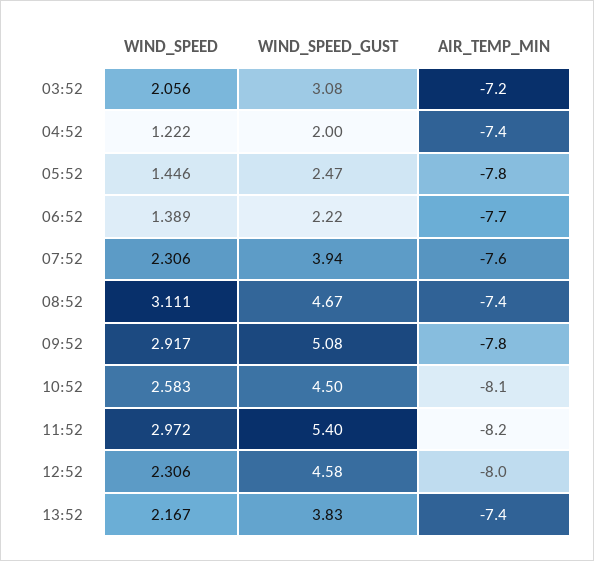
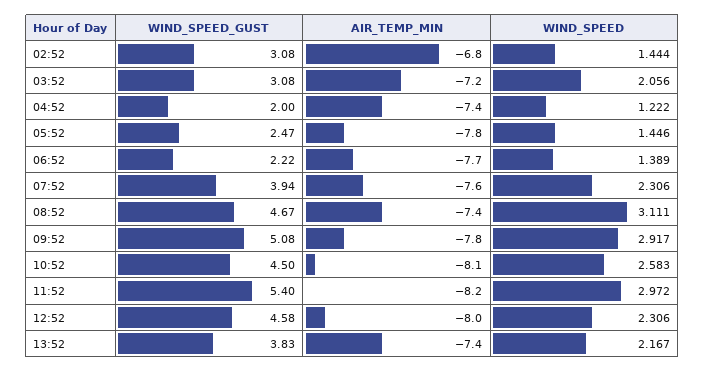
WIND_SPEED_GUST, 02:52: none -> 3.08
AIR_TEMP_MIN, 02:52: none -> -6.8
WIND_SPEED, 02:52: none -> 1.444

